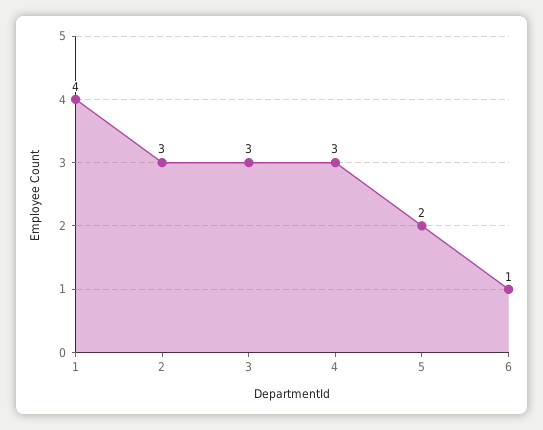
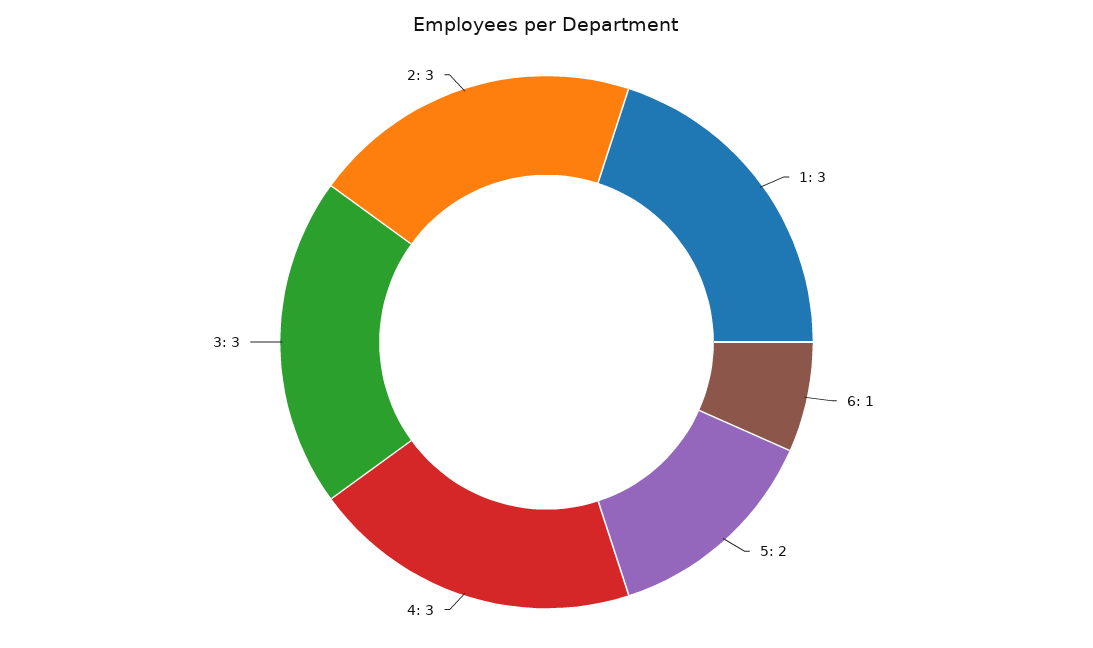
1: 4 -> 3

